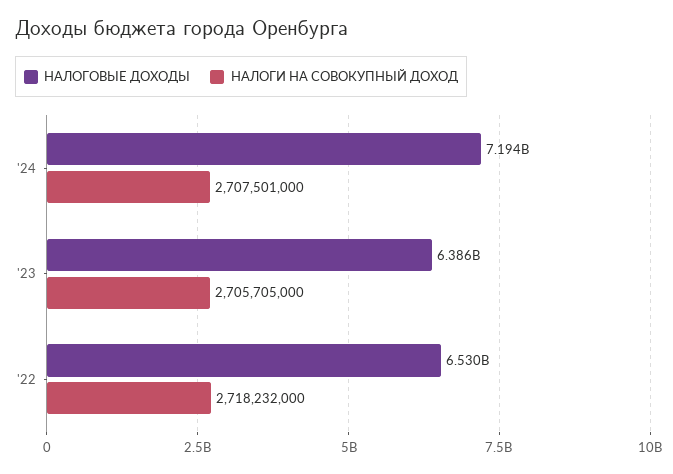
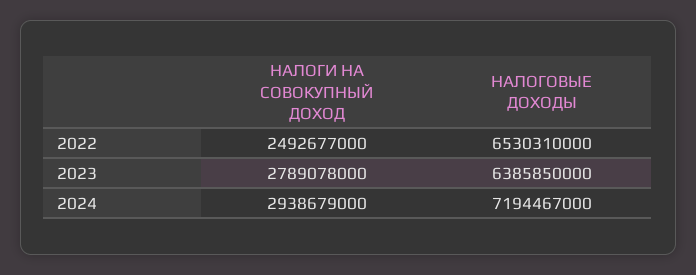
НАЛОГИ НА СОВОКУПНЫЙ ДОХОД, '24: 2707501000 -> 2938679000
НАЛОГИ НА СОВОКУПНЫЙ ДОХОД, '23: 2705705000 -> 2789078000
НАЛОГИ НА СОВОКУПНЫЙ ДОХОД, '22: 2718232000 -> 2492677000

